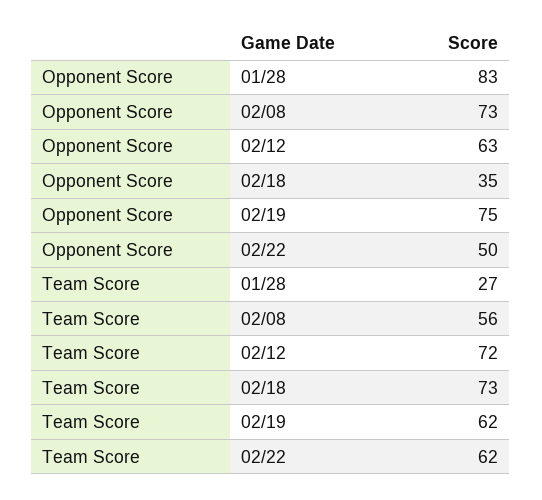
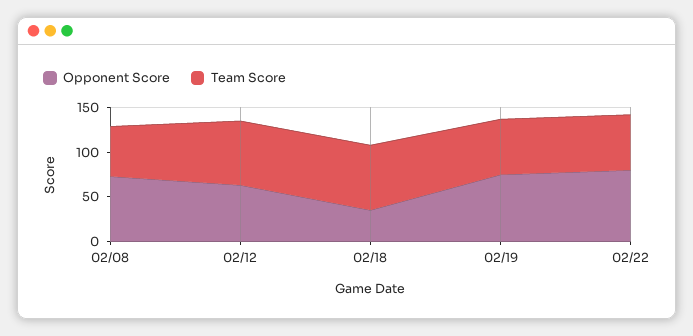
Opponent Score, 01/28: 83 -> none
Opponent Score, 02/22: 50 -> 80
Team Score, 01/28: 27 -> none

